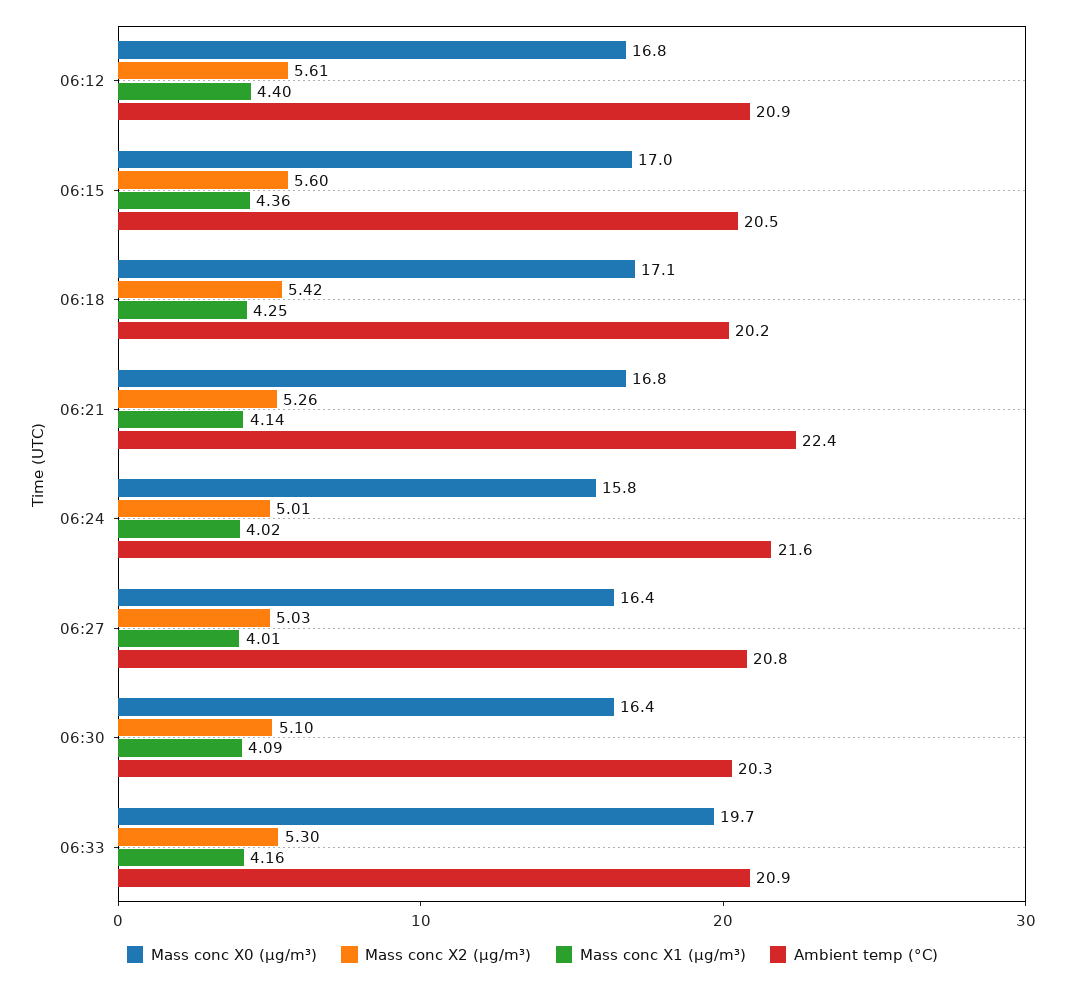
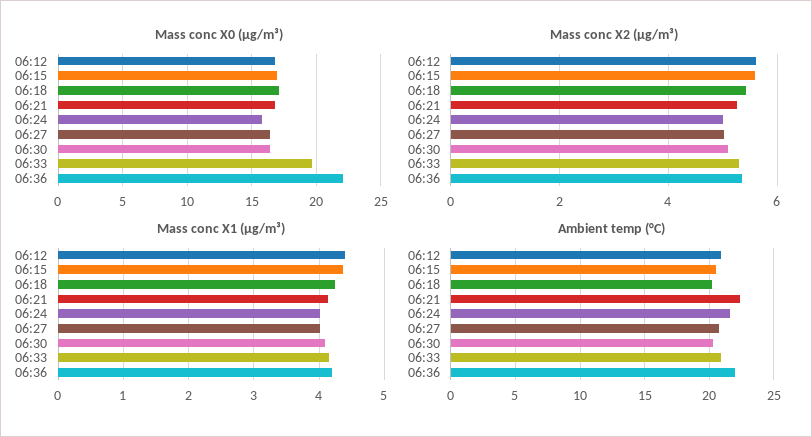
Mass conc X0 (μg/m³), 06:36: none -> 22
Mass conc X2 (μg/m³), 06:36: none -> 5.4
Mass conc X1 (μg/m³), 06:36: none -> 4.2
Ambient temp (°C), 06:36: none -> 22

